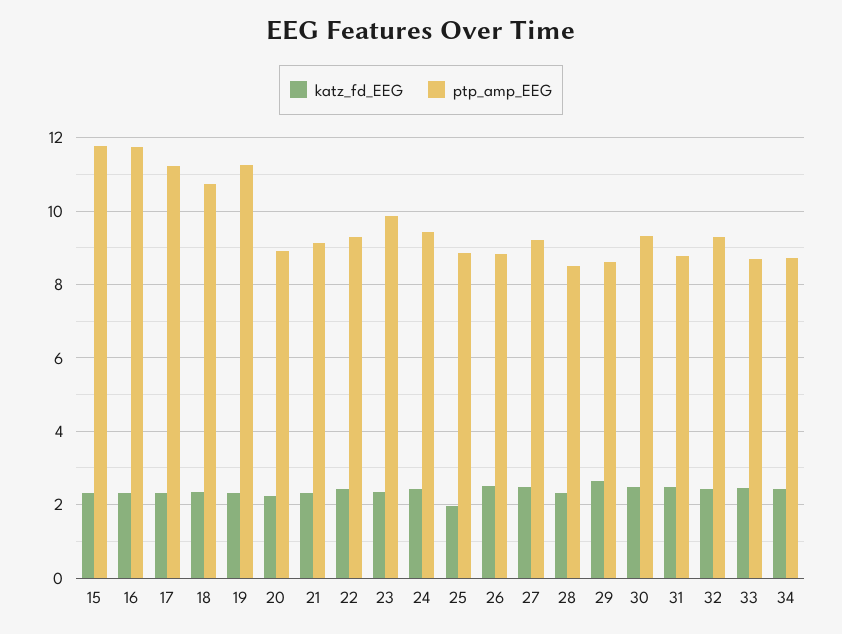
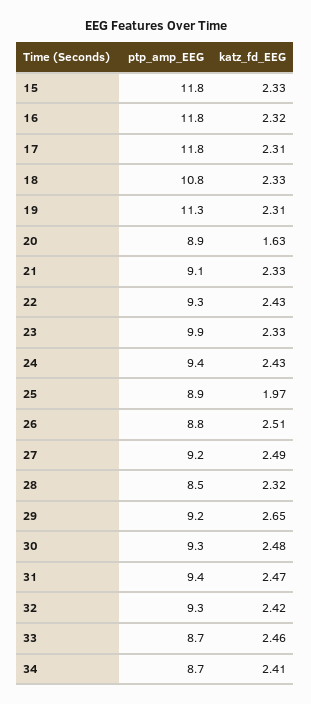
ptp_amp_EEG, 17: 11.2 -> 11.8
katz_fd_EEG, 20: 2.2 -> 1.63
ptp_amp_EEG, 29: 8.6 -> 9.2
ptp_amp_EEG, 31: 8.8 -> 9.4

